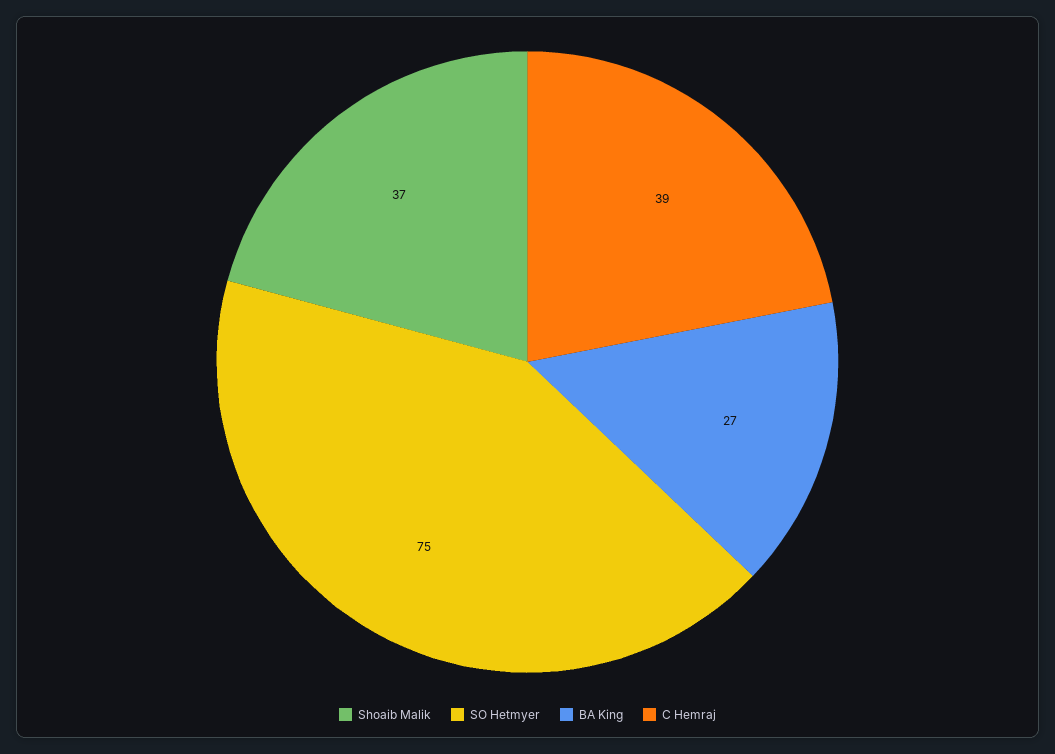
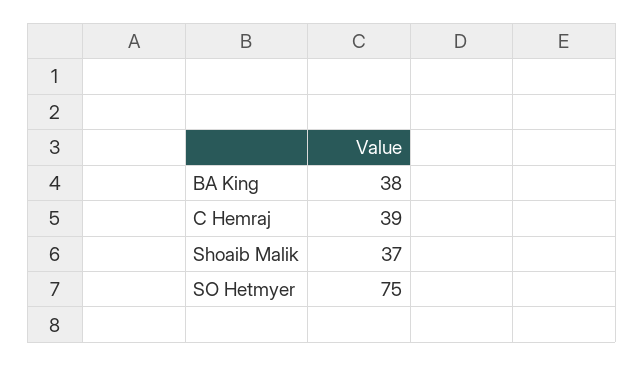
BA King: 27 -> 38

